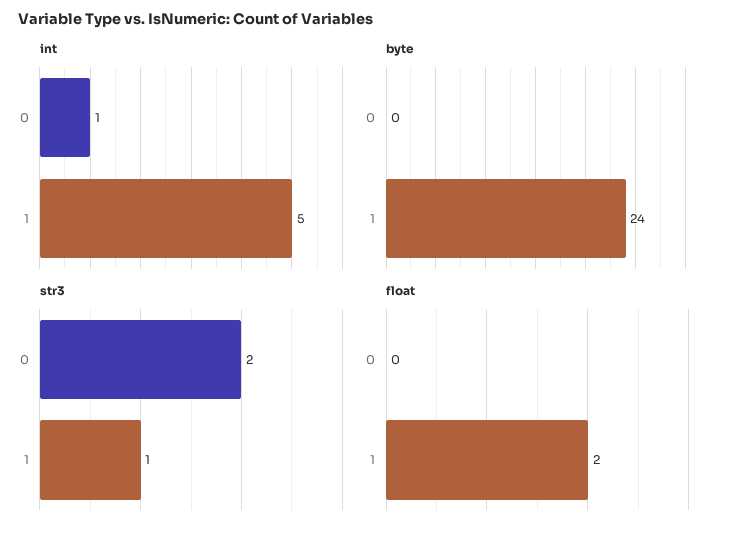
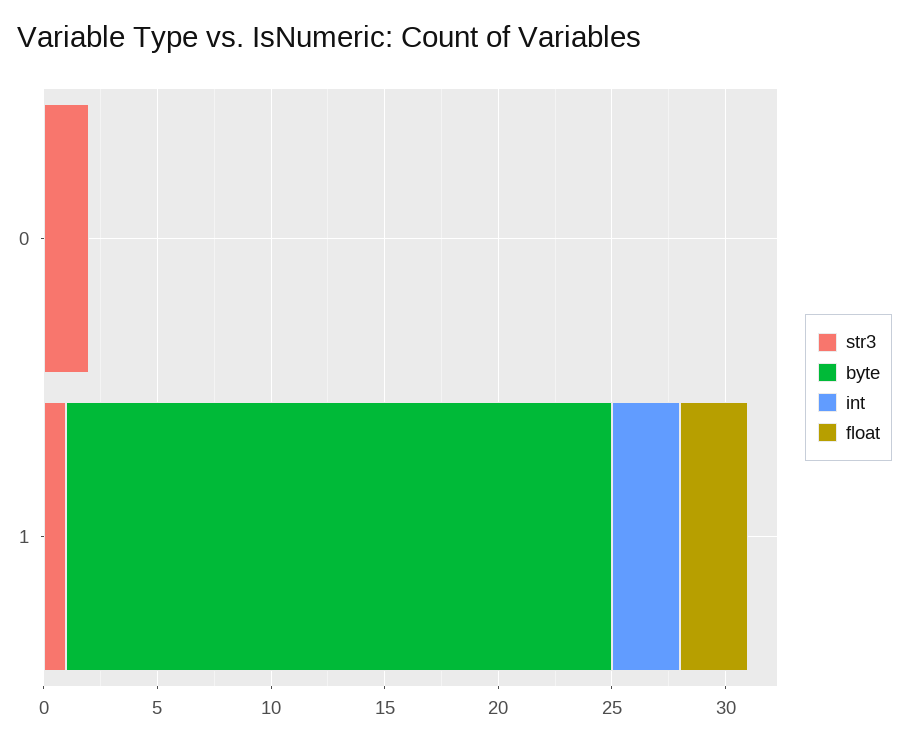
int, 0: 1 -> 0
int, 1: 5 -> 3
float, 1: 2 -> 3

